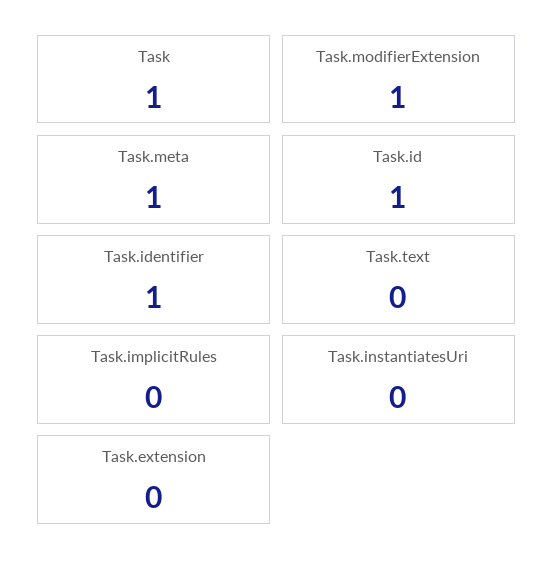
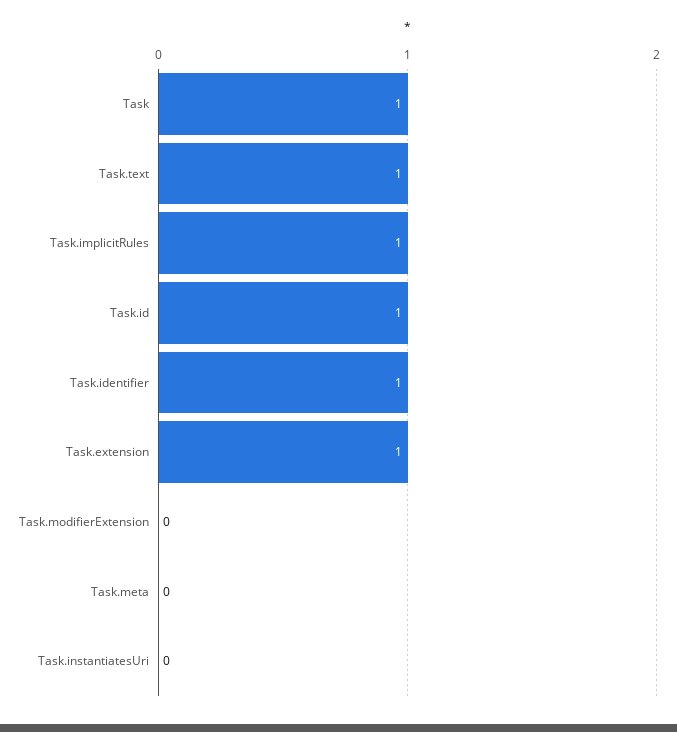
Task.modifierExtension: 1 -> 0
Task.meta: 1 -> 0
Task.text: 0 -> 1
Task.implicitRules: 0 -> 1
Task.extension: 0 -> 1

